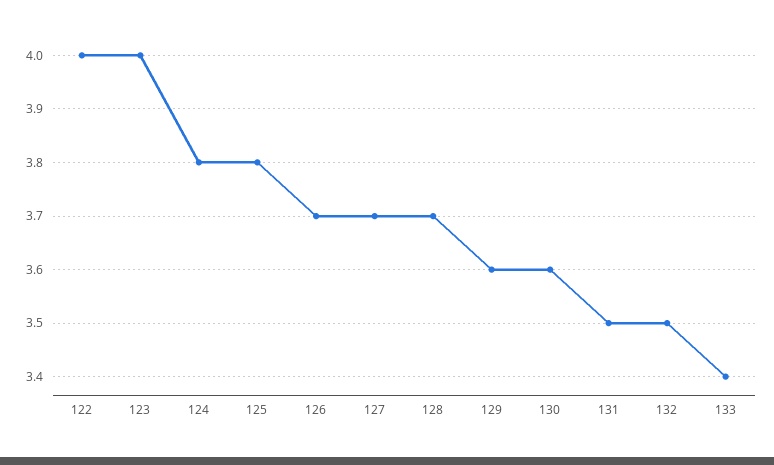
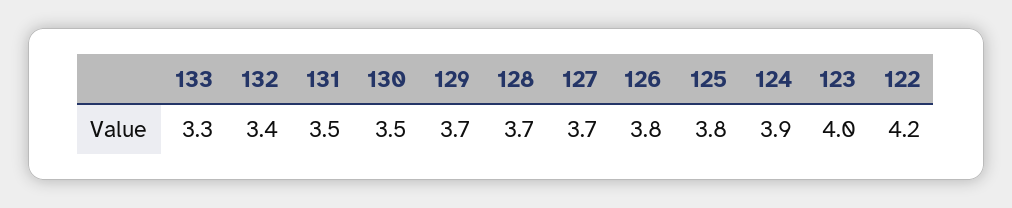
122: 4 -> 4.2
124: 3.8 -> 3.9
126: 3.7 -> 3.8
129: 3.6 -> 3.7
130: 3.6 -> 3.5
132: 3.5 -> 3.4
133: 3.4 -> 3.3

